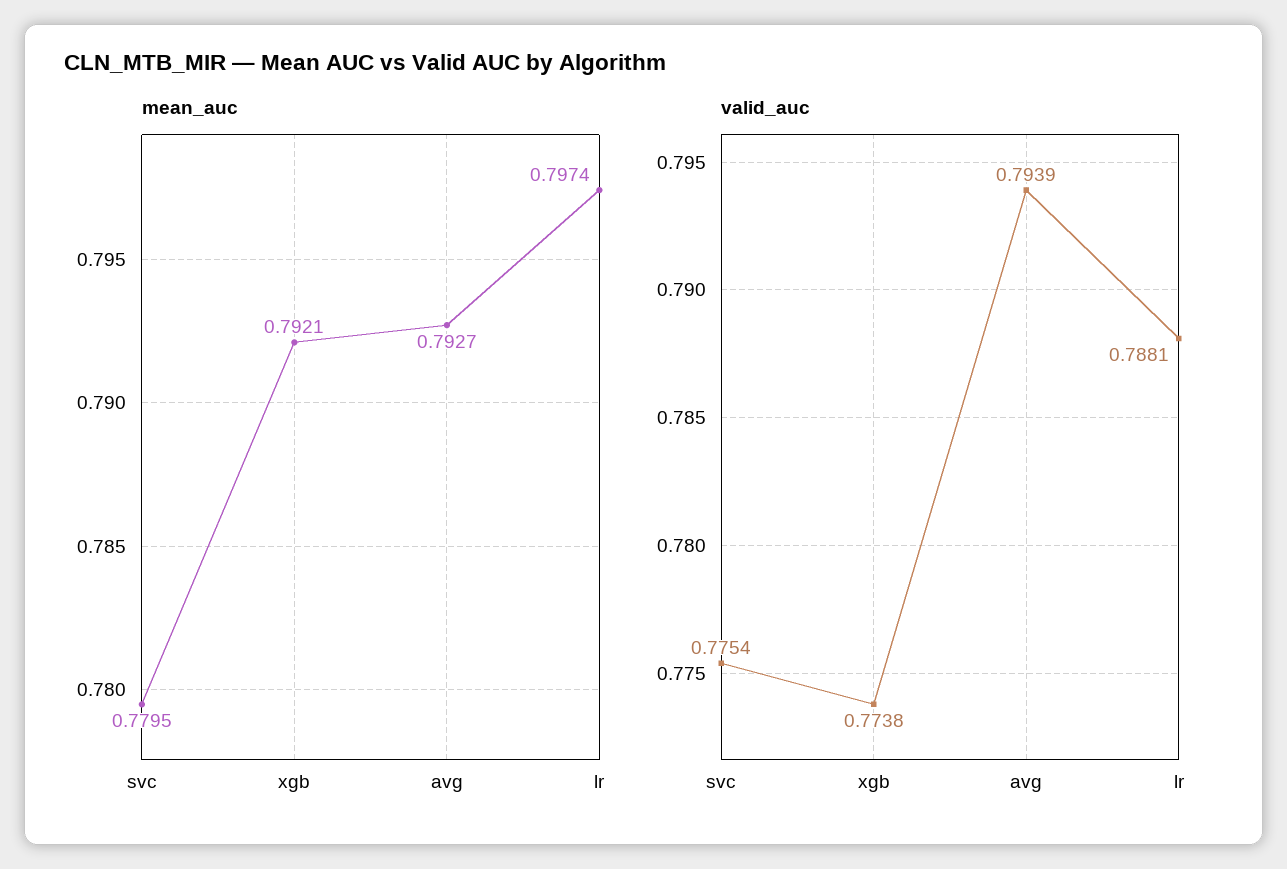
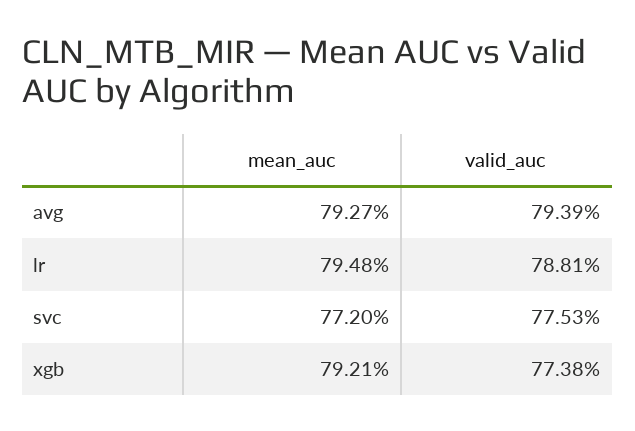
mean_auc, svc: 0.7795 -> 0.772
mean_auc, lr: 0.7974 -> 0.7948
valid_auc, svc: 0.7754 -> 0.7753

